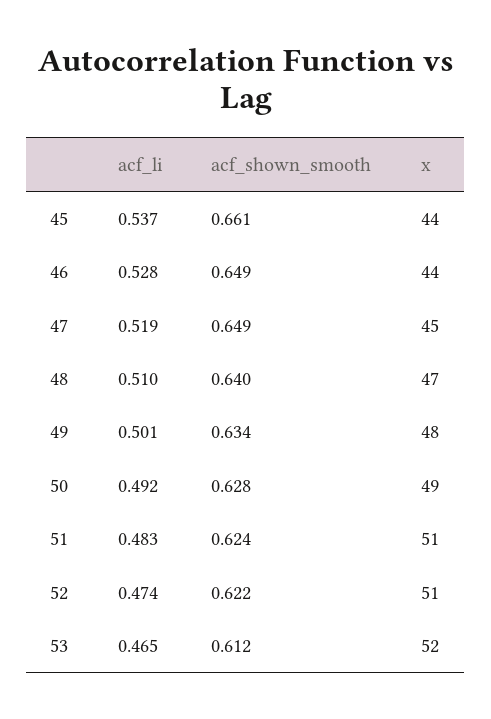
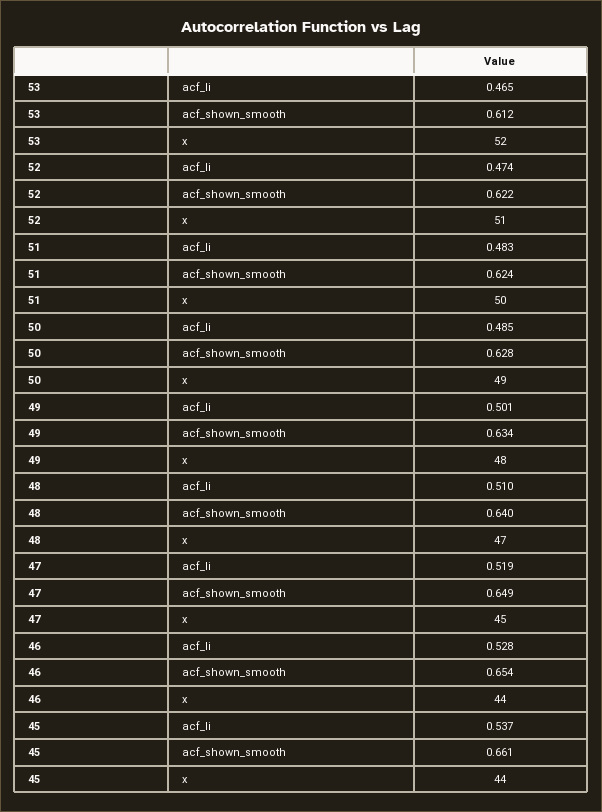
acf_shown_smooth, 46: 0.649 -> 0.654
acf_li, 50: 0.492 -> 0.485
x, 51: 51 -> 50

